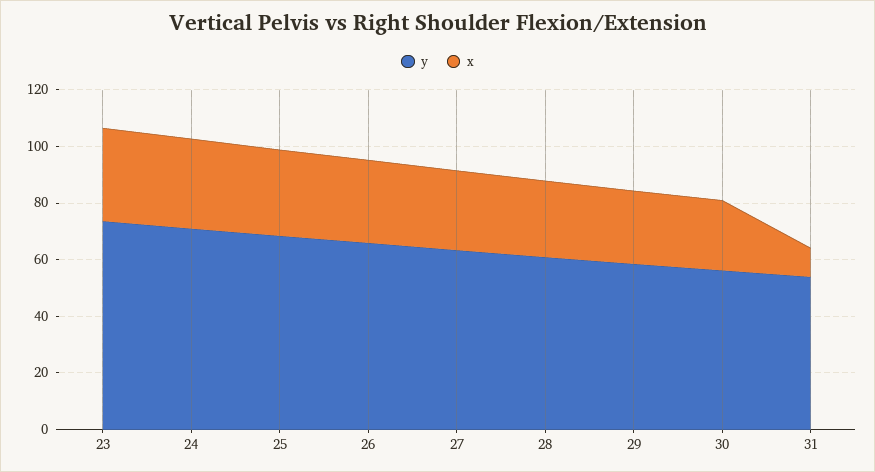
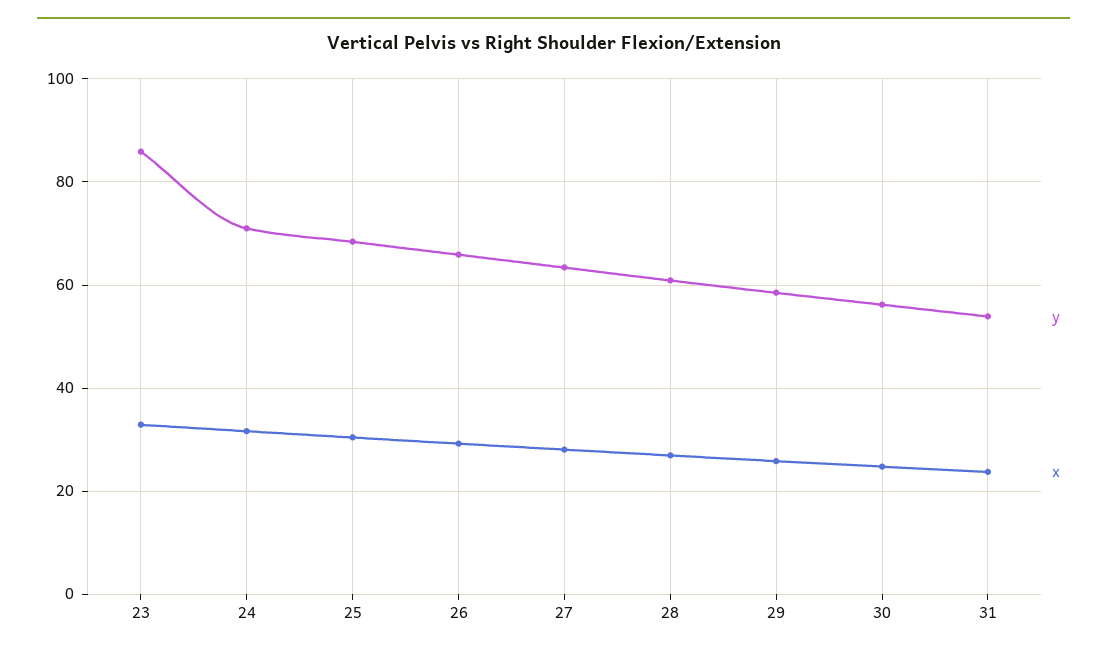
y, 23: 75 -> 86
x, 31: 10 -> 24

